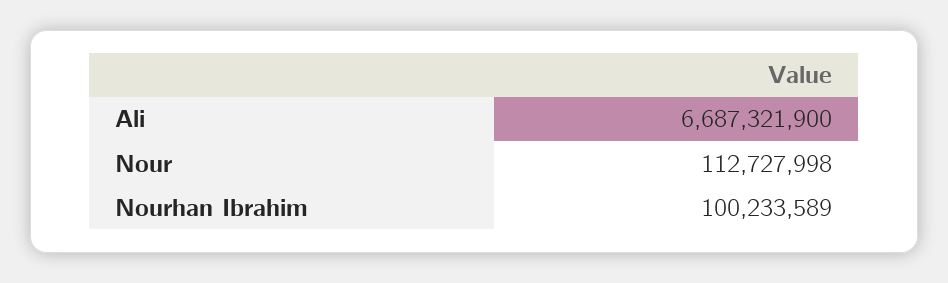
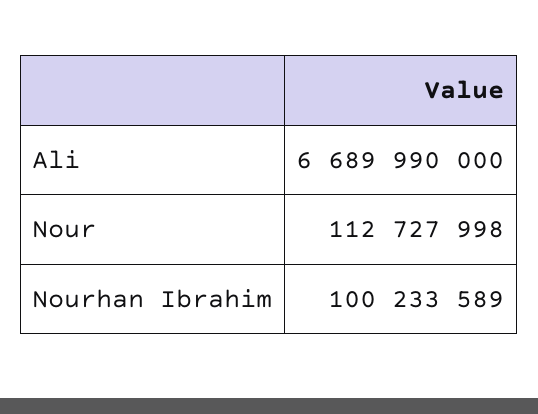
Ali: 6687321900 -> 6689990000

